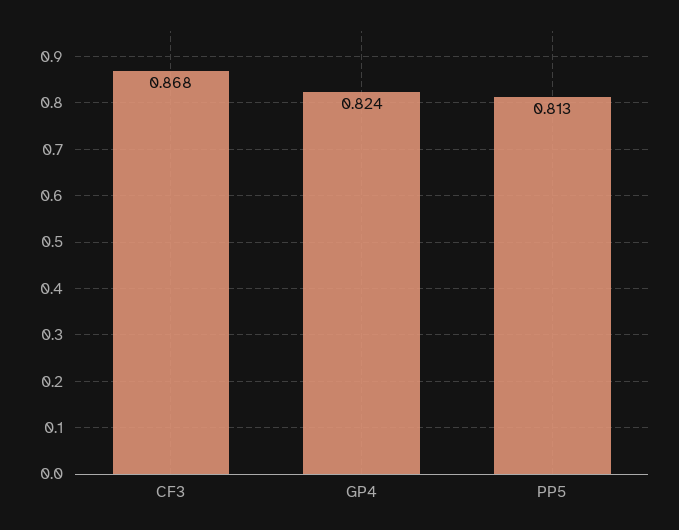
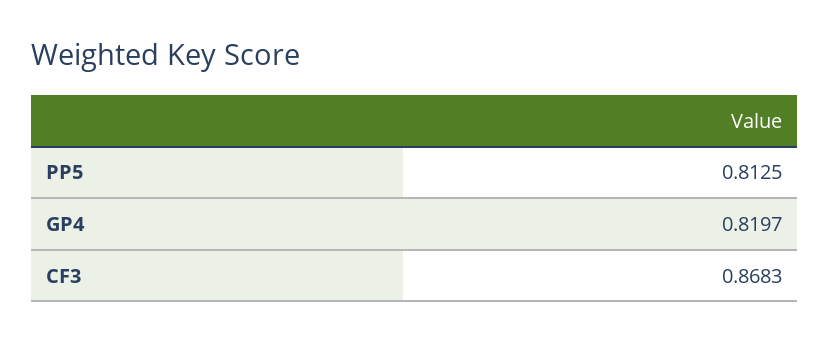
GP4: 0.824 -> 0.8197

